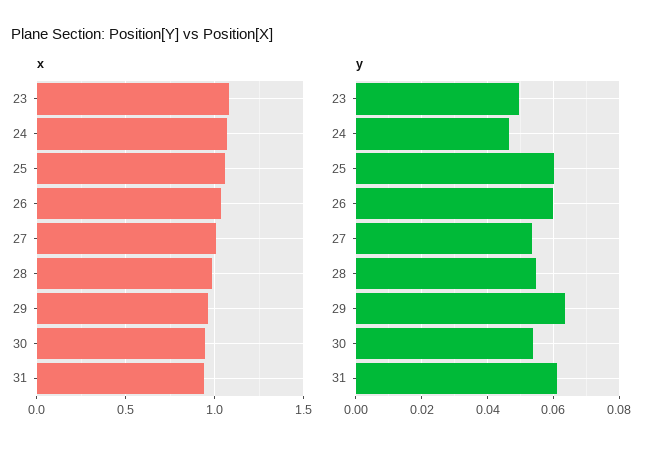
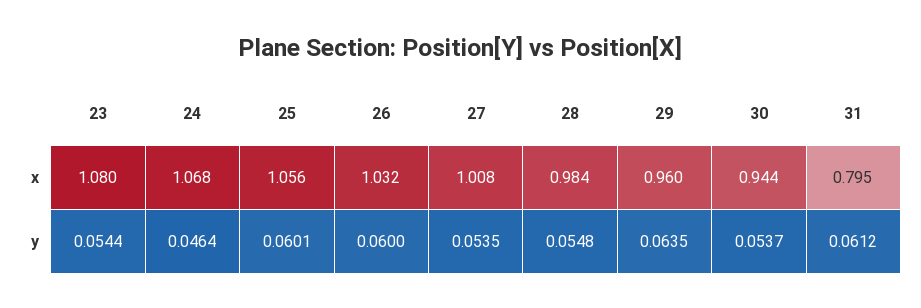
x, 31: 0.95 -> 0.795
y, 23: 0.05 -> 0.0544

